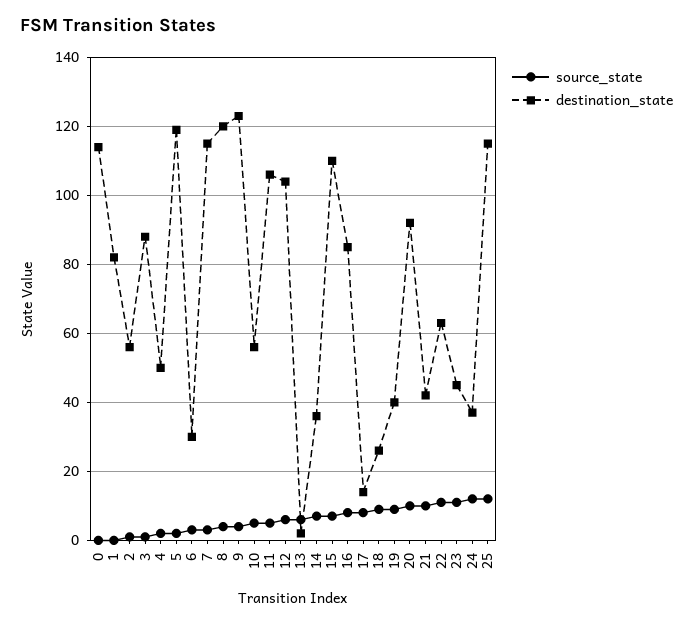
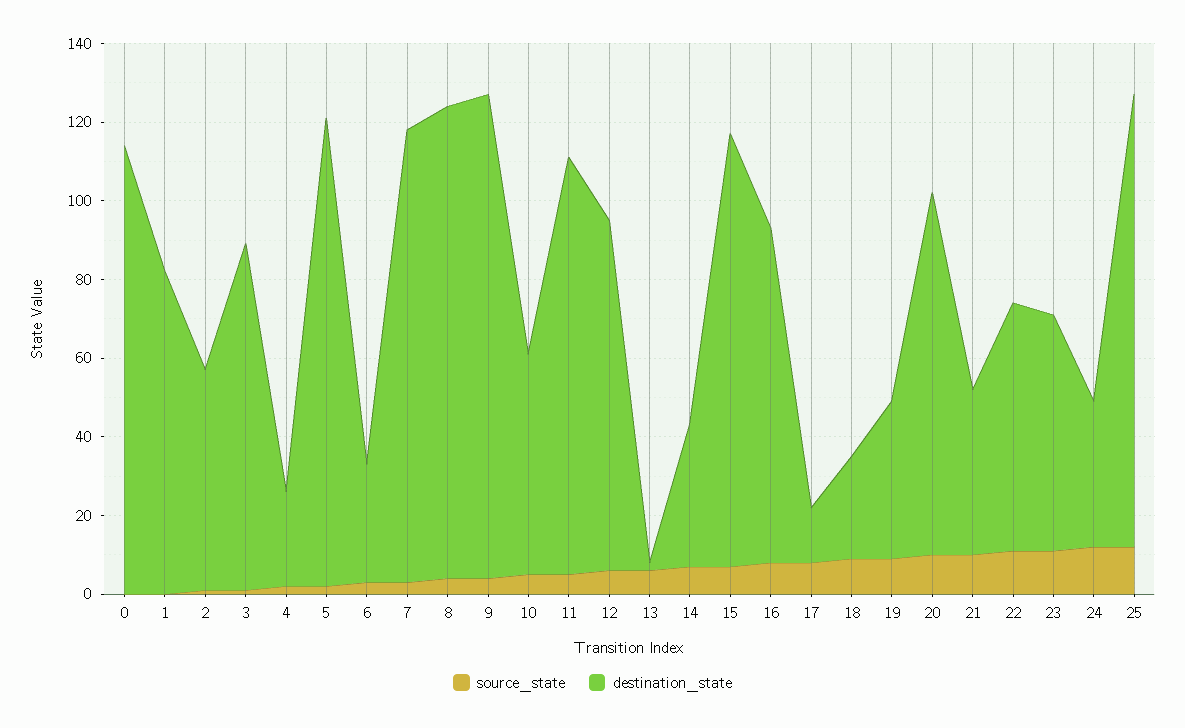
destination_state, 4: 50 -> 25
destination_state, 12: 105 -> 90
destination_state, 23: 45 -> 60

